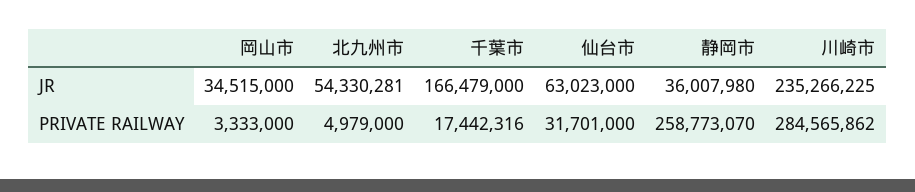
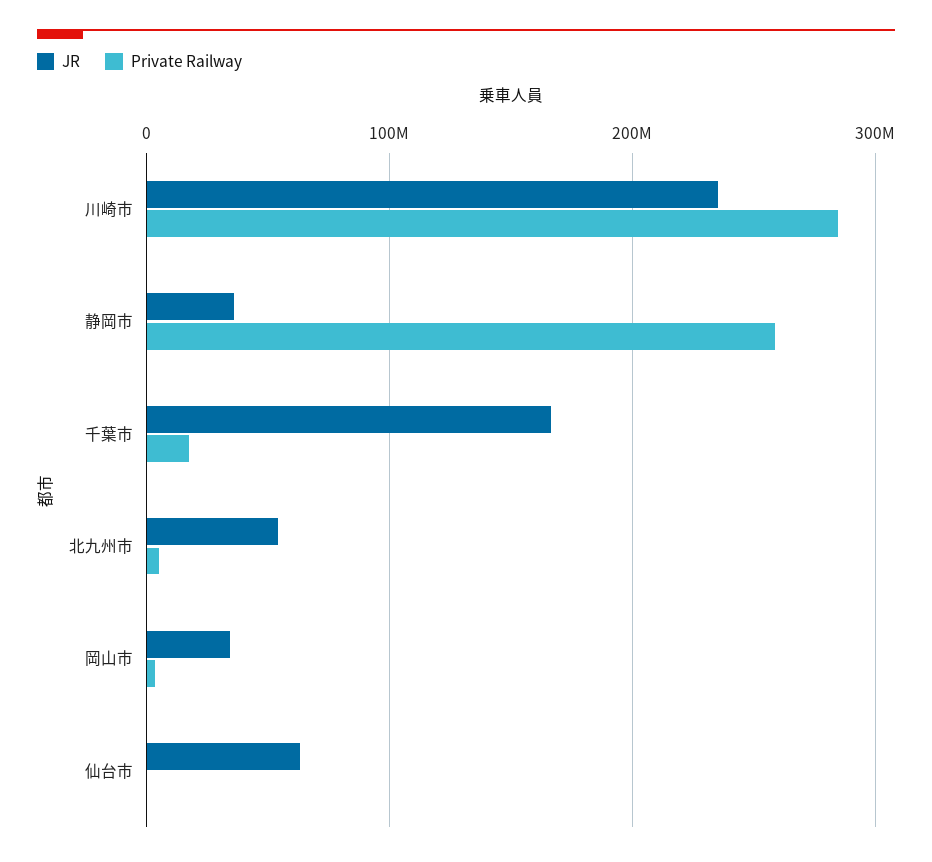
PRIVATE RAILWAY, 仙台市: 31701000 -> 0

